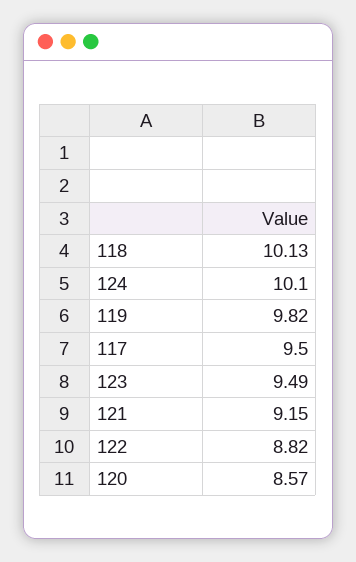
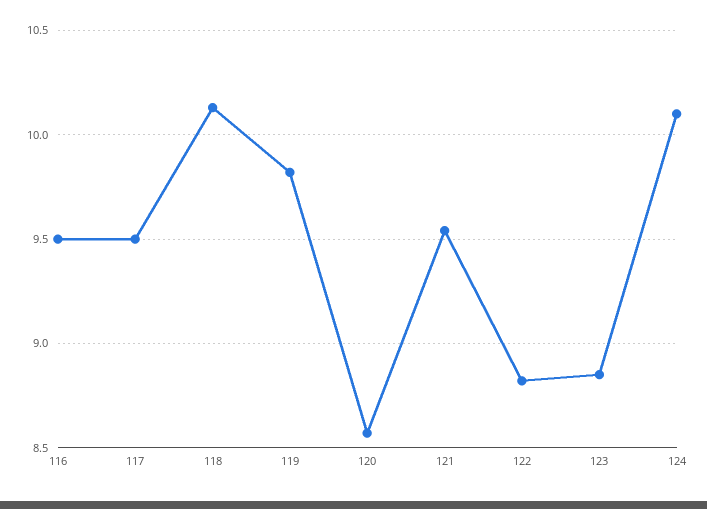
123: 9.49 -> 8.85
121: 9.15 -> 9.55
116: none -> 9.5

